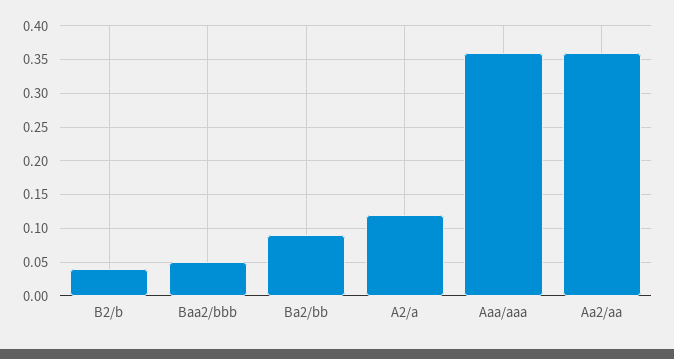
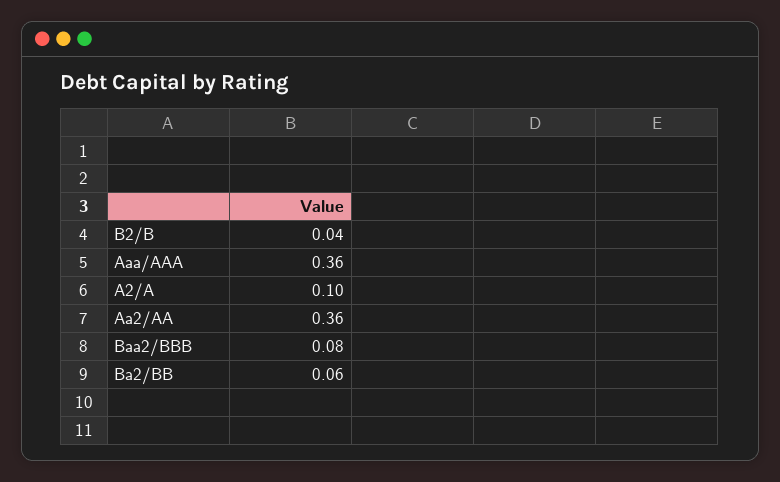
Baa2/bbb: 0.05 -> 0.08
Ba2/bb: 0.09 -> 0.06
A2/a: 0.12 -> 0.1

